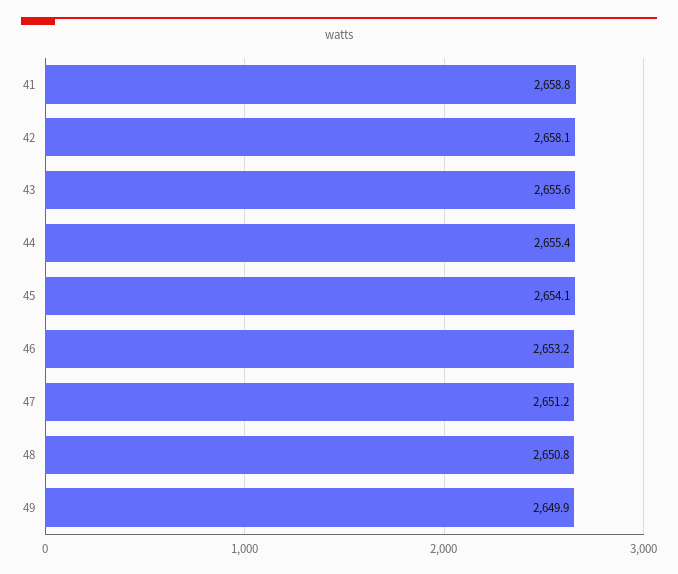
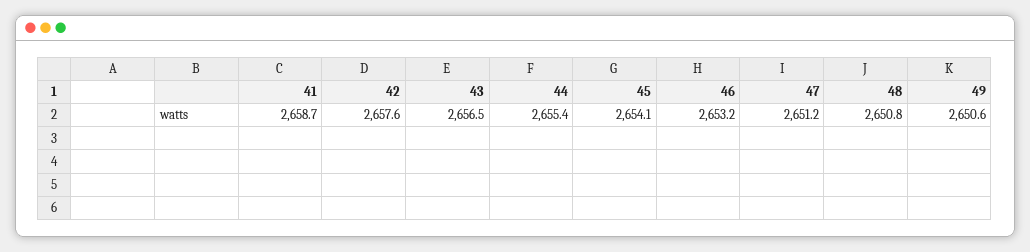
41: 2658.8 -> 2658.7
42: 2658.1 -> 2657.6
43: 2655.6 -> 2656.5
49: 2649.9 -> 2650.6

